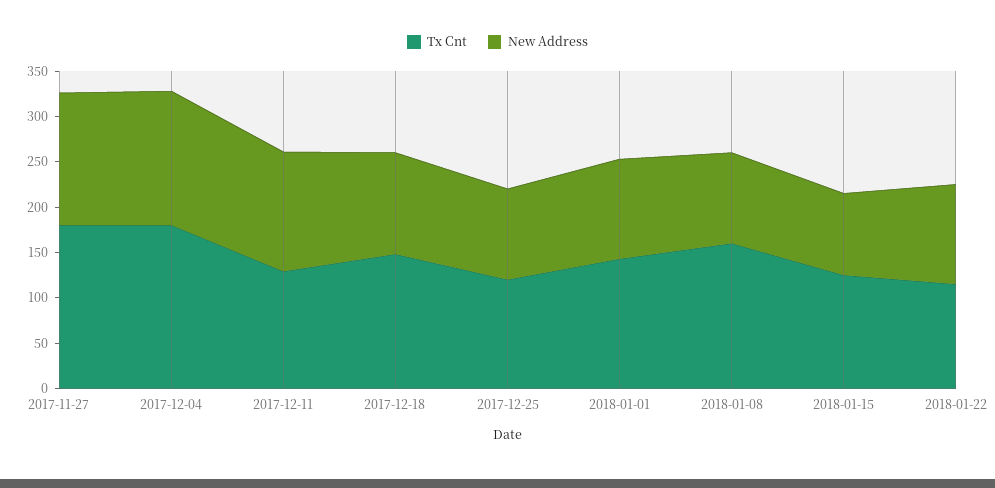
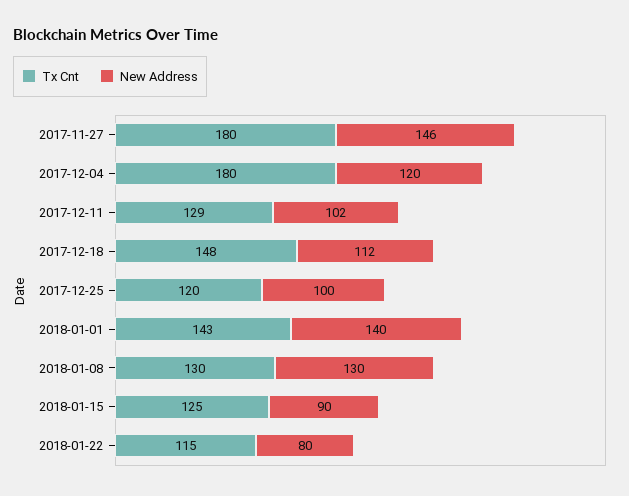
New Address, 2017-12-04: 150 -> 120
New Address, 2017-12-11: 130 -> 102
New Address, 2018-01-01: 110 -> 140
Tx Cnt, 2018-01-08: 160 -> 130
New Address, 2018-01-08: 100 -> 130
New Address, 2018-01-22: 110 -> 80

